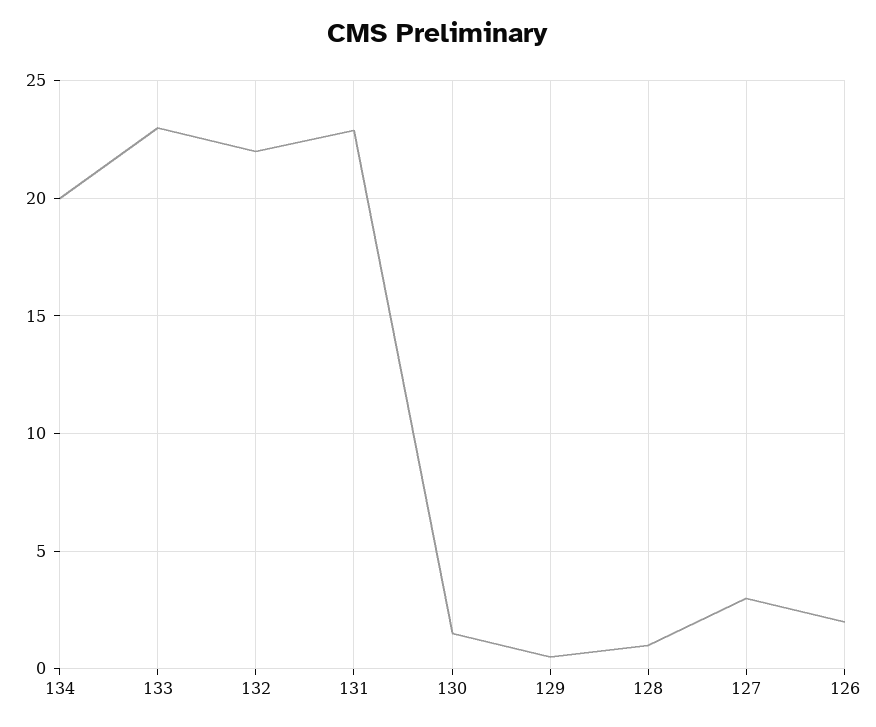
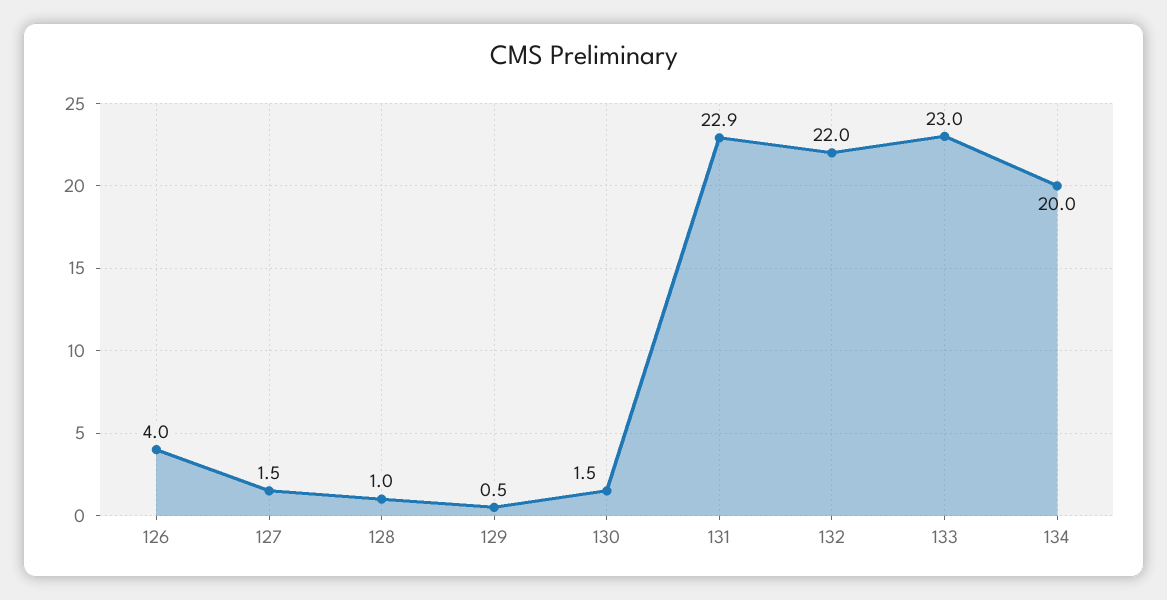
127: 3 -> 1.5
126: 2 -> 4

